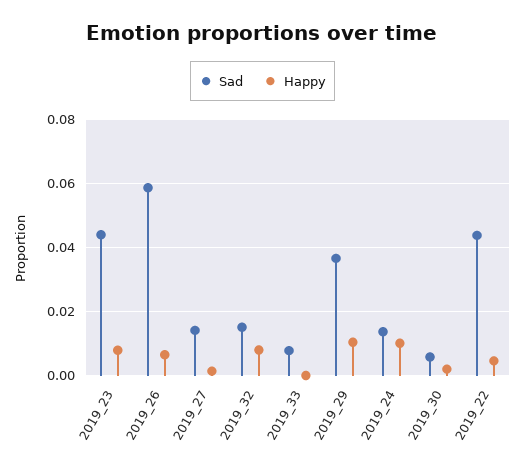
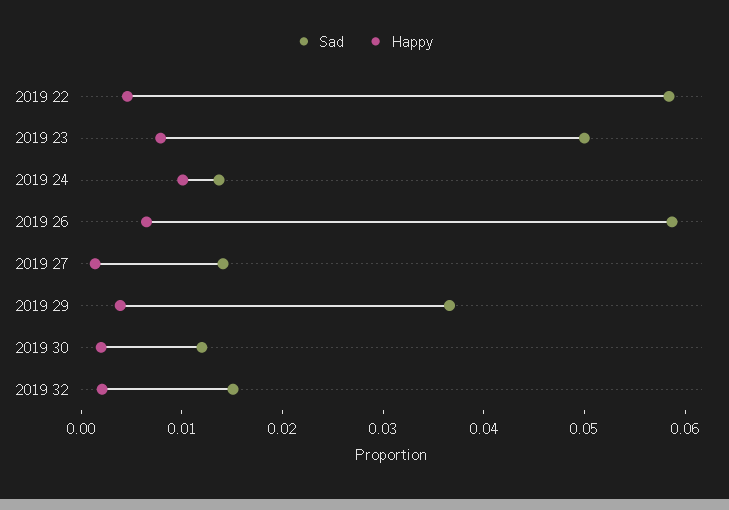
Sad, 2019_23: 0.044 -> 0.05
Happy, 2019_32: 0.008 -> 0.002
Sad, 2019_33: 0.008 -> none
Happy, 2019_33: 0 -> none
Happy, 2019_29: 0.01 -> 0.004
Sad, 2019_30: 0.006 -> 0.012
Sad, 2019_22: 0.044 -> 0.058

